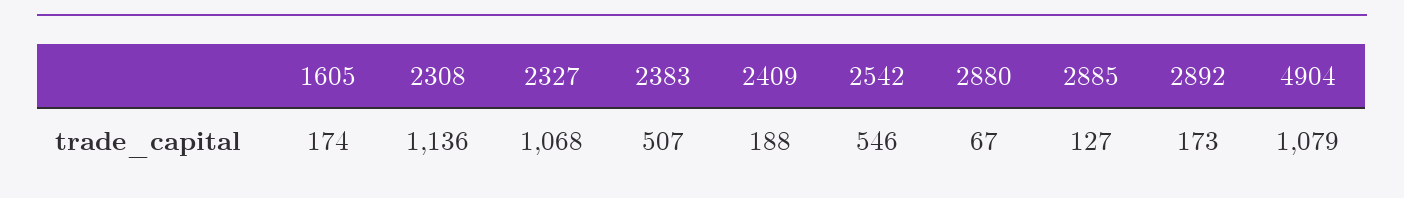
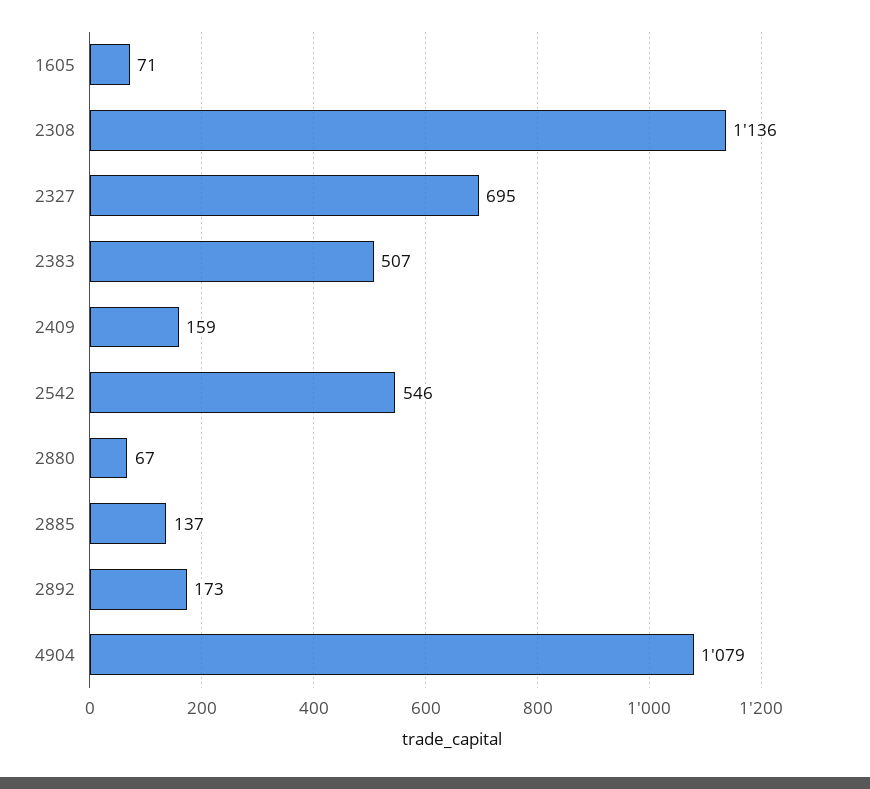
1605: 174 -> 71
2327: 1068 -> 695
2409: 188 -> 159
2885: 127 -> 137

